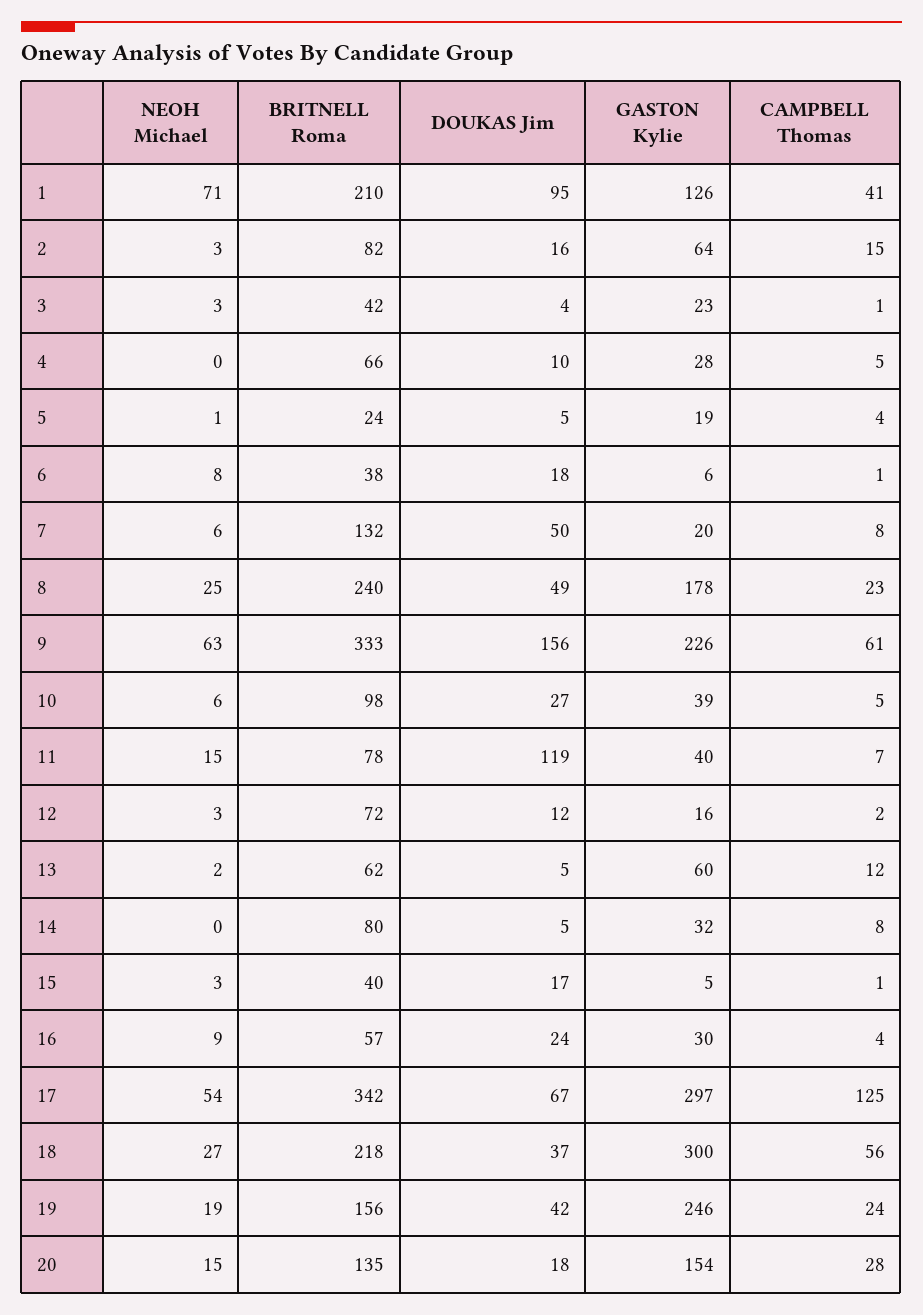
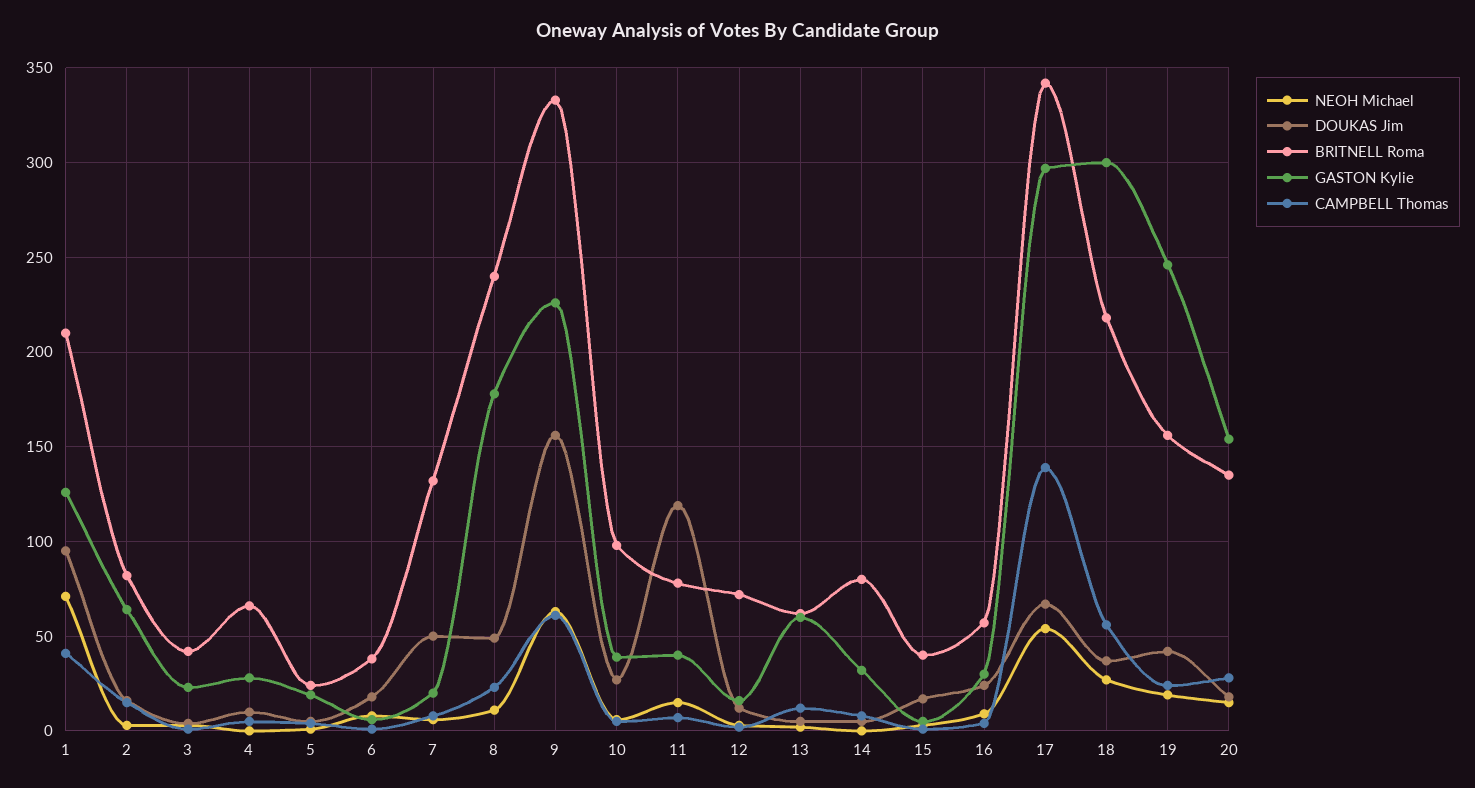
NEOH Michael, 8: 25 -> 10
CAMPBELL Thomas, 17: 125 -> 140

